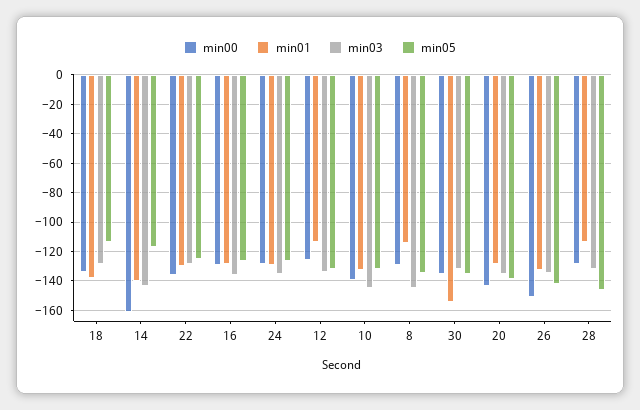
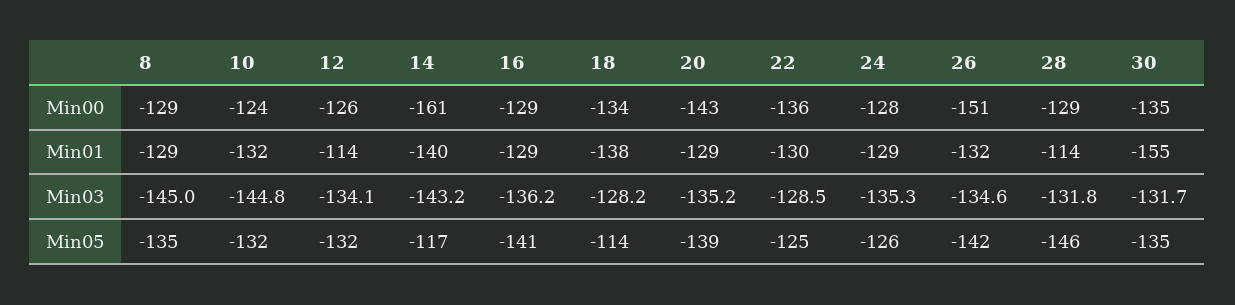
min05, 16: -125 -> -141
min00, 10: -140 -> -124
min01, 8: -115 -> -129

